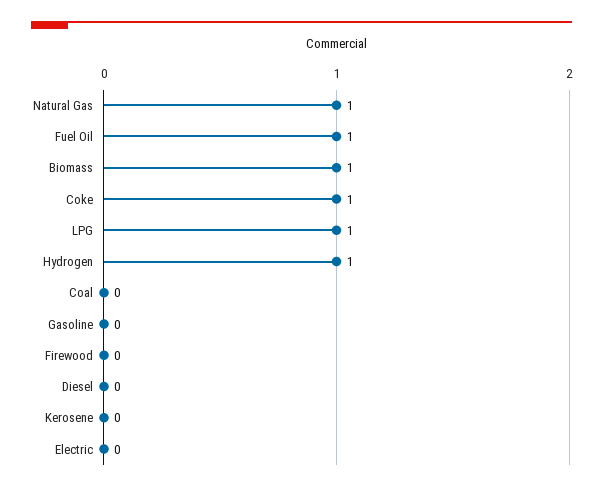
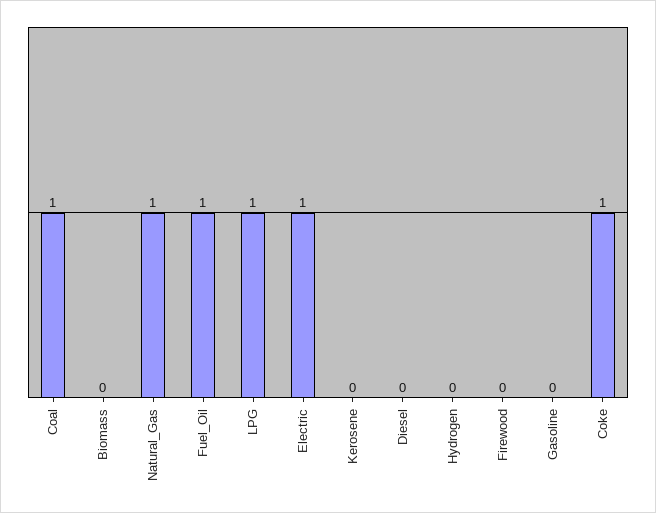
Biomass: 1 -> 0
Hydrogen: 1 -> 0
Coal: 0 -> 1
Electric: 0 -> 1

